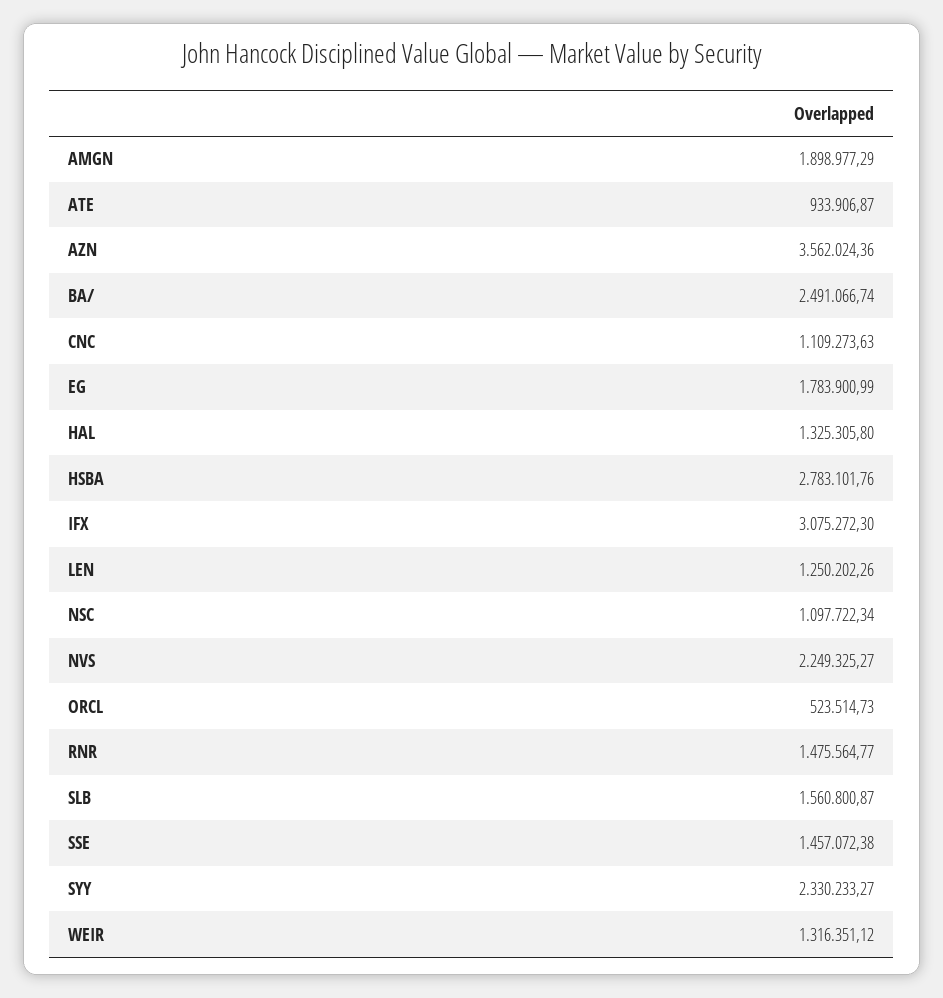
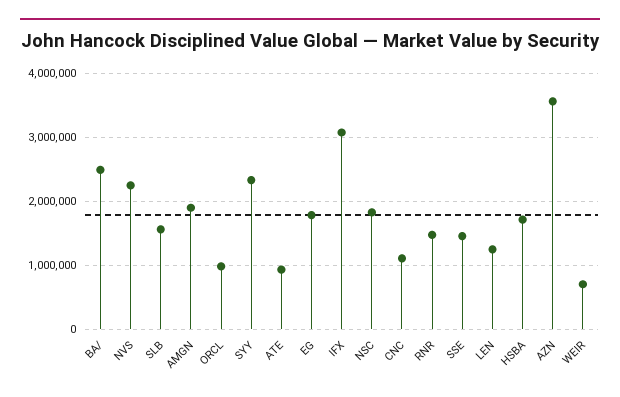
HAL: 1325305.8 -> none
HSBA: 2783101.76 -> 1700000
NSC: 1097722.34 -> 1800000
ORCL: 523514.73 -> 1000000
WEIR: 1316351.12 -> 700000

